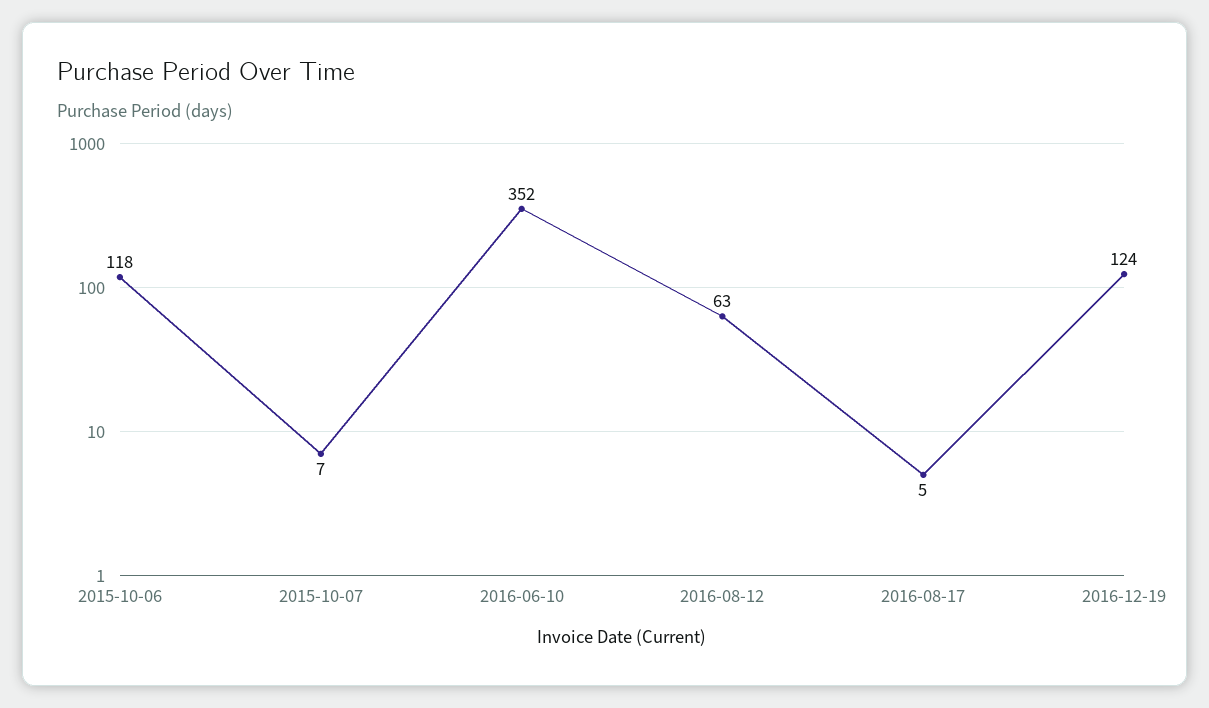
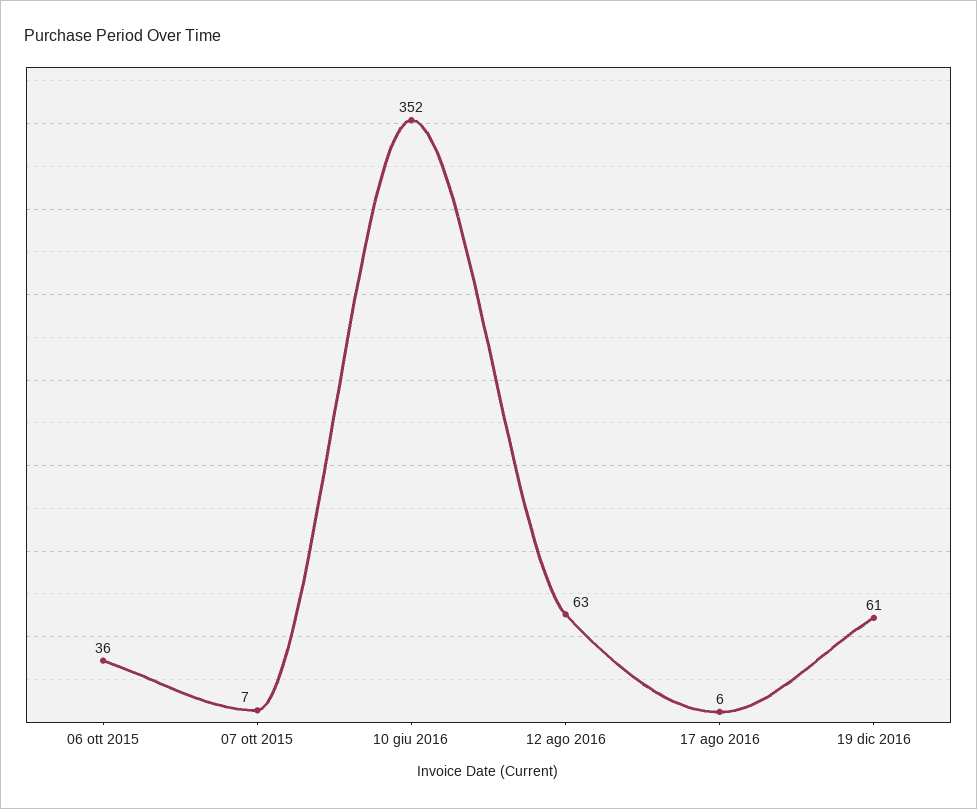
2015-10-06: 118 -> 36
2016-08-17: 5 -> 6
2016-12-19: 124 -> 61

